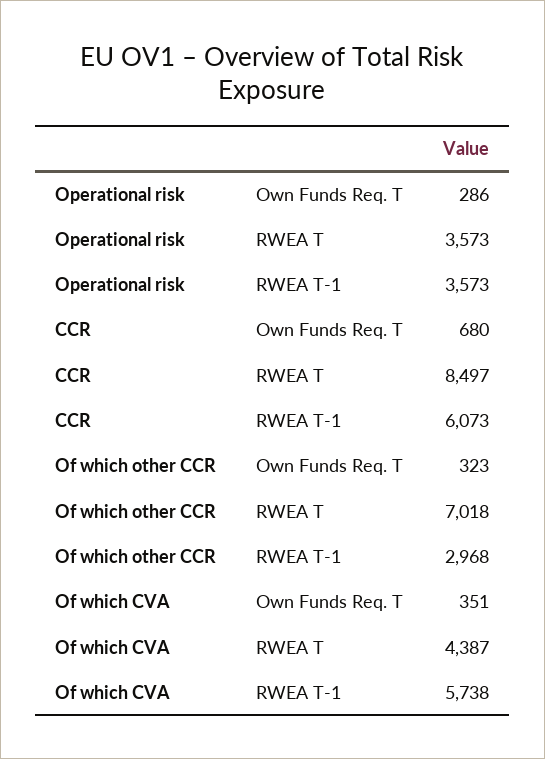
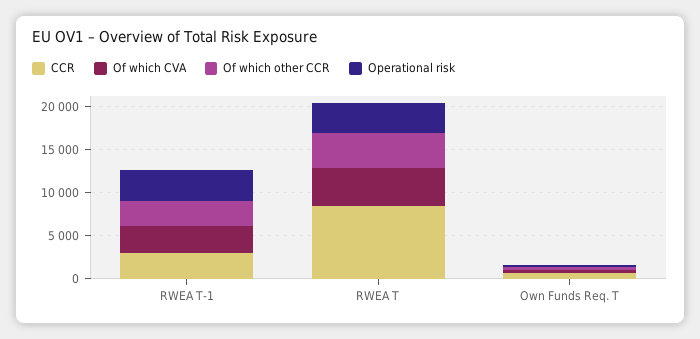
CCR, RWEA T-1: 6073 -> 3000
Of which other CCR, RWEA T: 7018 -> 4000
Of which CVA, RWEA T-1: 5738 -> 3000

